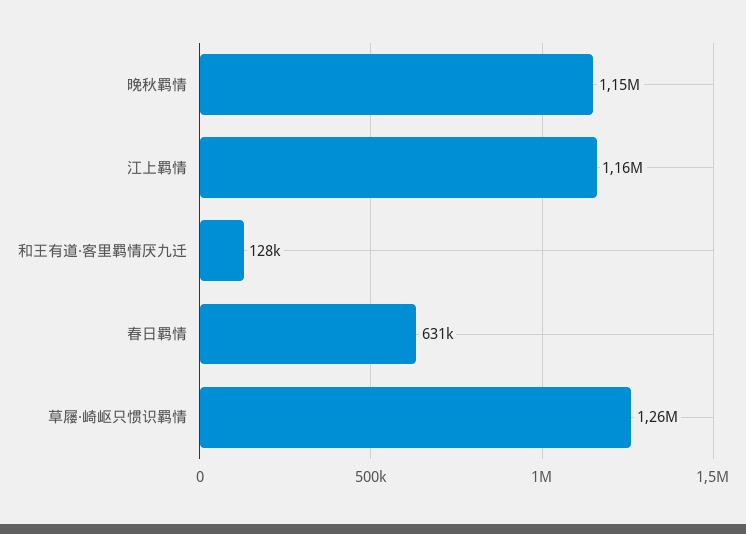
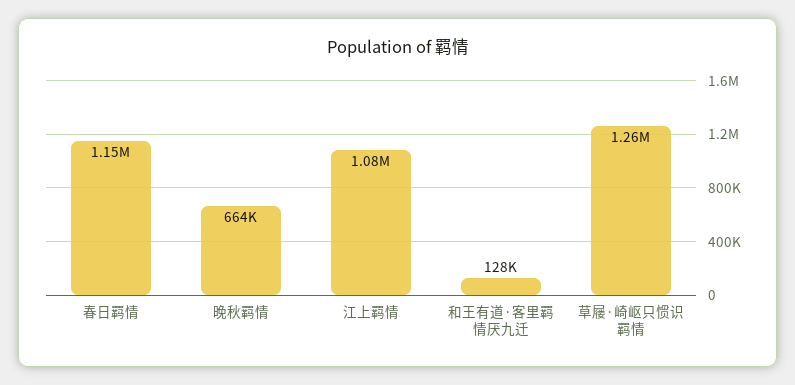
晚秋羁情: 1150000 -> 664000
江上羁情: 1160000 -> 1080000
春日羁情: 631000 -> 1150000

